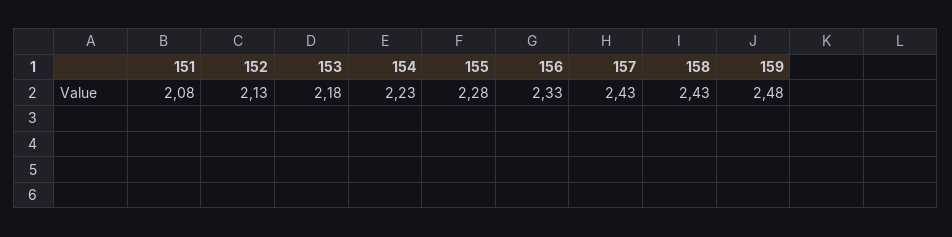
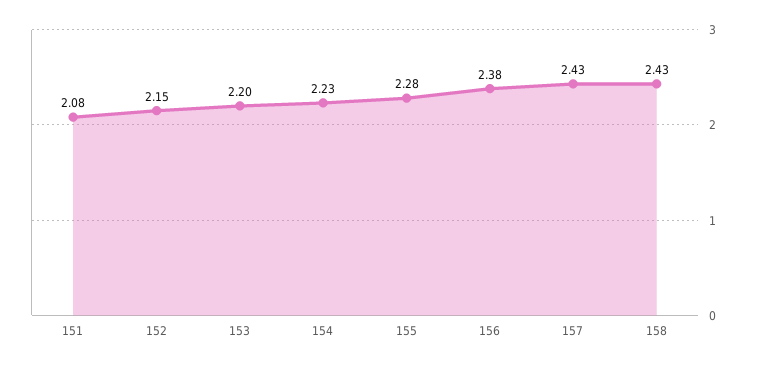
152: 2.13 -> 2.15
153: 2.18 -> 2.2
156: 2.33 -> 2.38
159: 2.48 -> none

